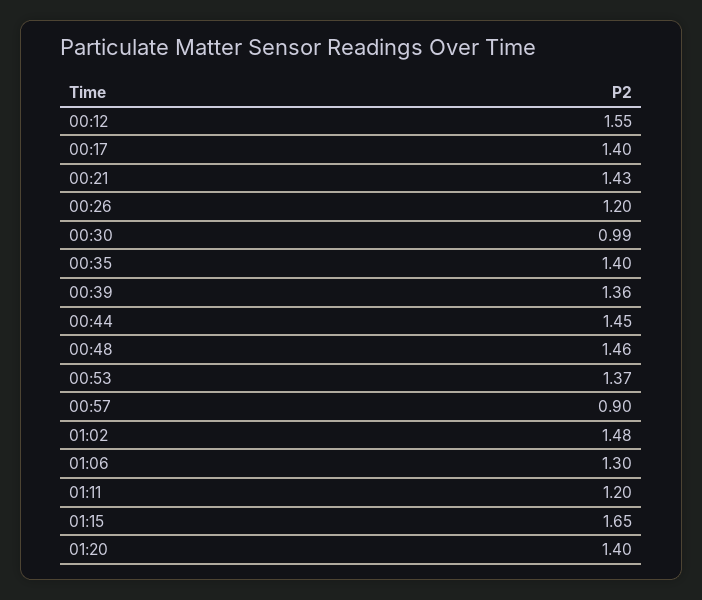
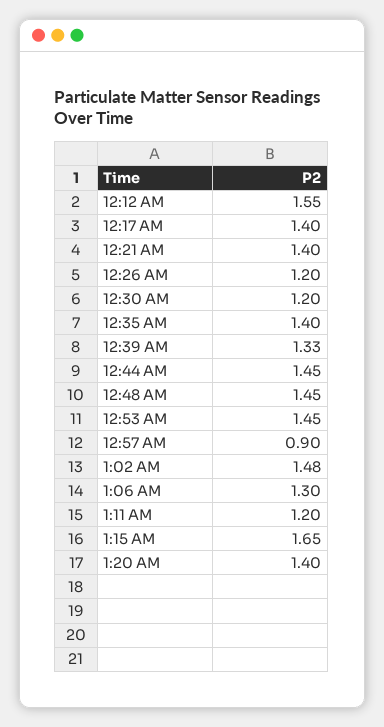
00:21: 1.43 -> 1.4
00:30: 0.99 -> 1.2
00:39: 1.36 -> 1.33
00:48: 1.46 -> 1.45
00:53: 1.37 -> 1.45

